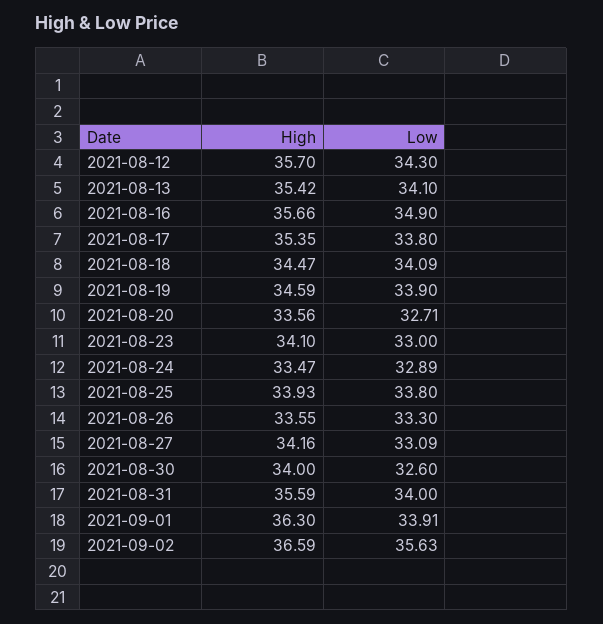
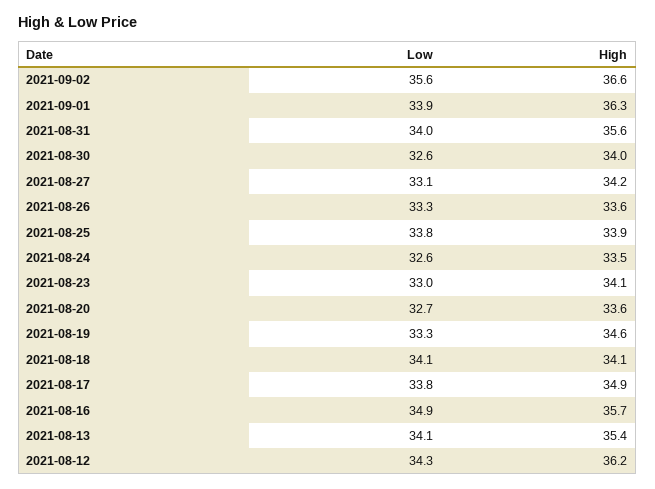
High, 2021-08-12: 35.7 -> 36.2
High, 2021-08-17: 35.35 -> 34.9
High, 2021-08-18: 34.47 -> 34.1
Low, 2021-08-19: 33.9 -> 33.3
Low, 2021-08-24: 32.89 -> 32.6

